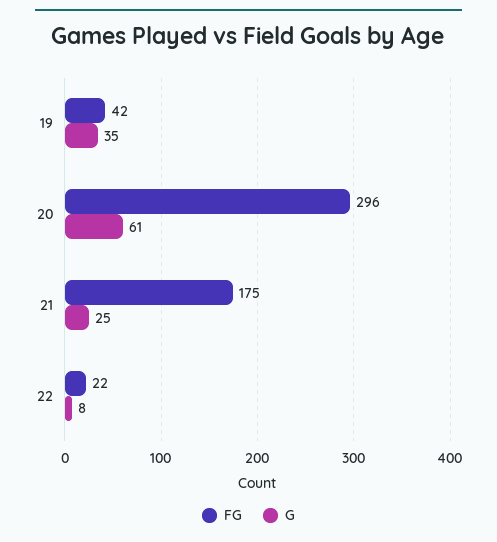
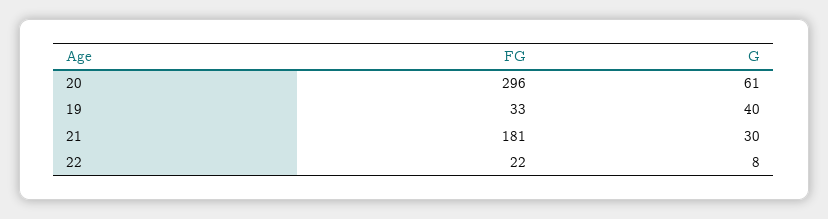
FG, 19: 42 -> 33
G, 19: 35 -> 40
FG, 21: 175 -> 181
G, 21: 25 -> 30

